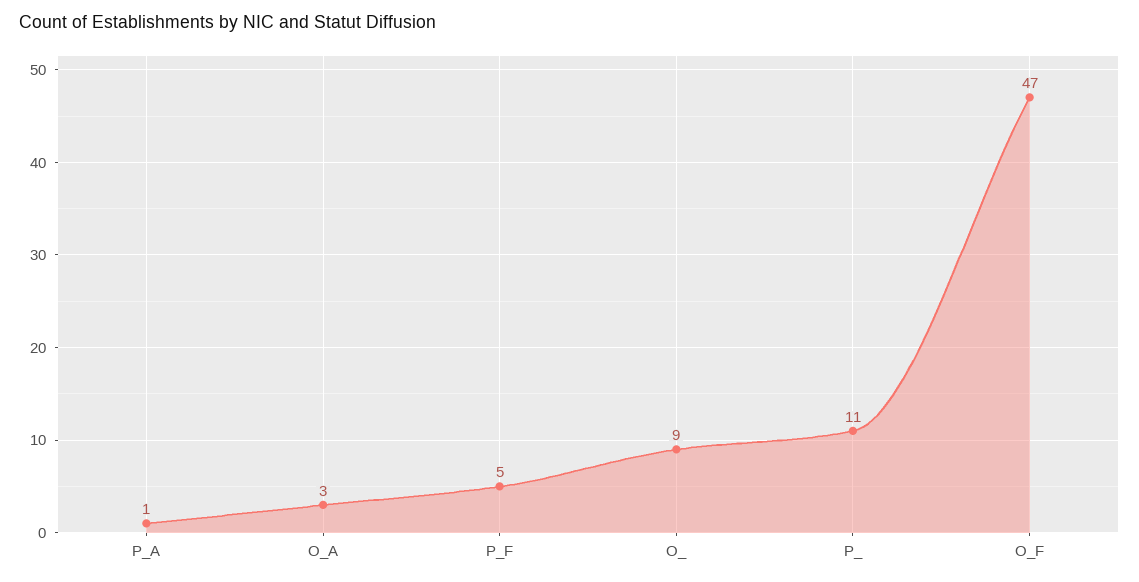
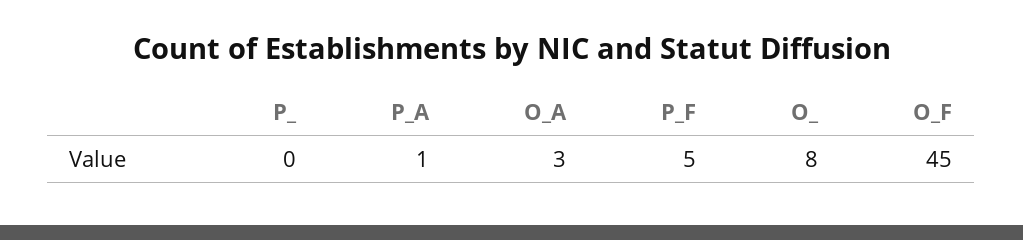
O_: 9 -> 8
P_: 11 -> 0
O_F: 47 -> 45

